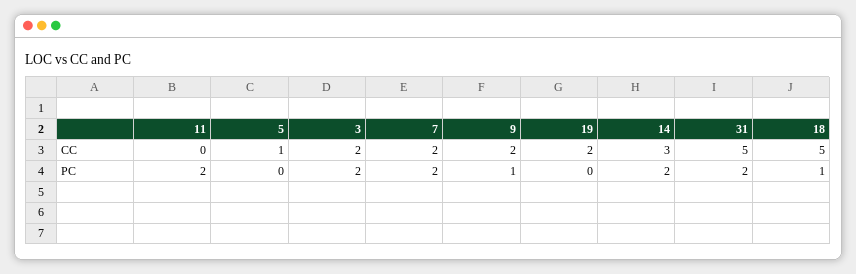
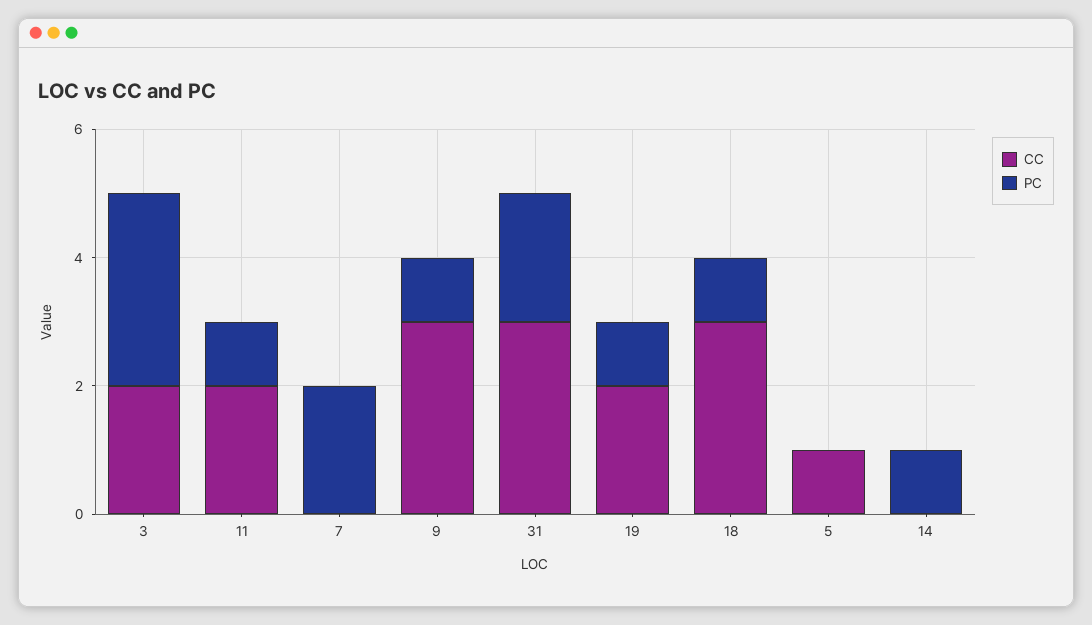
CC, 11: 0 -> 2
CC, 7: 2 -> 0
CC, 9: 2 -> 3
CC, 14: 3 -> 0
CC, 31: 5 -> 3
CC, 18: 5 -> 3
PC, 11: 2 -> 1
PC, 3: 2 -> 3
PC, 19: 0 -> 1
PC, 14: 2 -> 1

